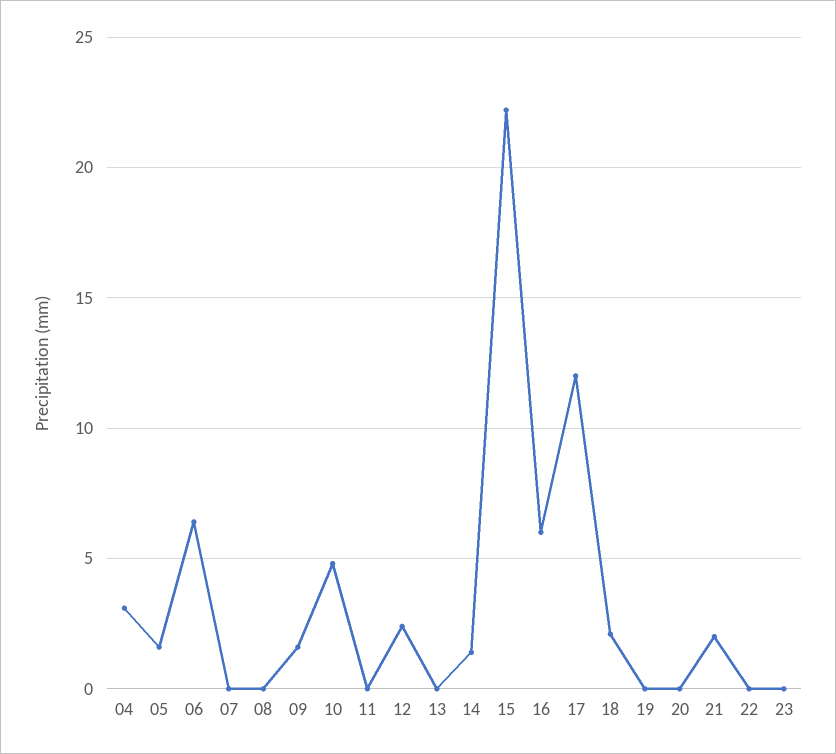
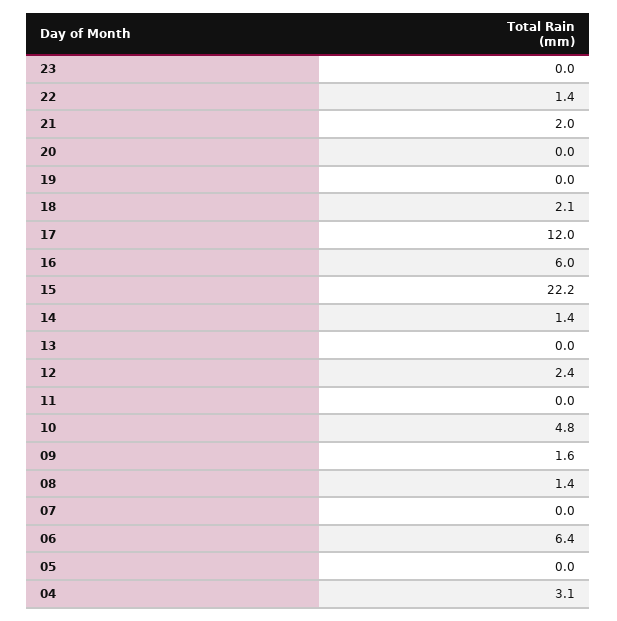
05: 1.5 -> 0
08: 0 -> 1.4
22: 0 -> 1.4

